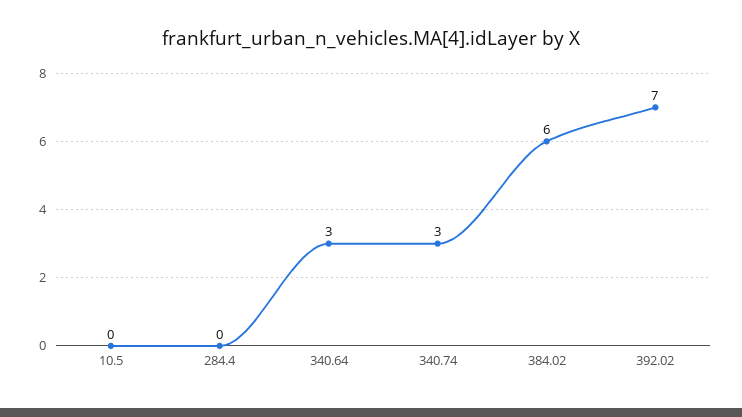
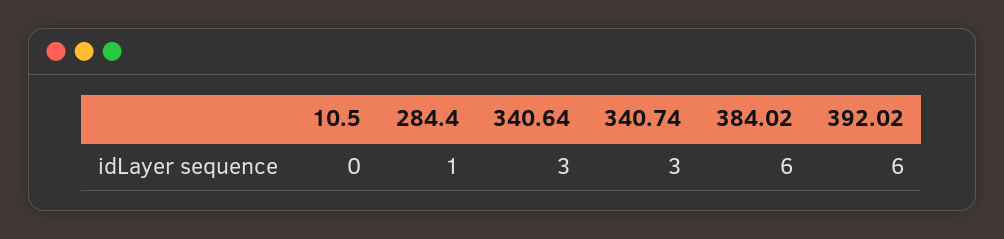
284.4: 0 -> 1
392.02: 7 -> 6

